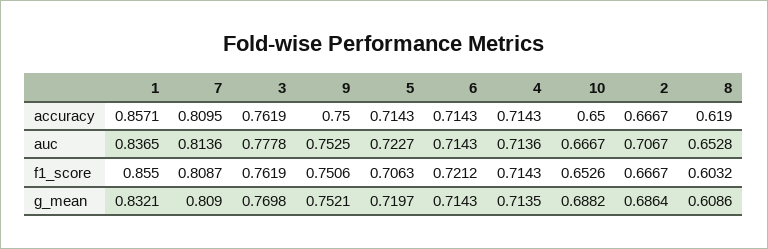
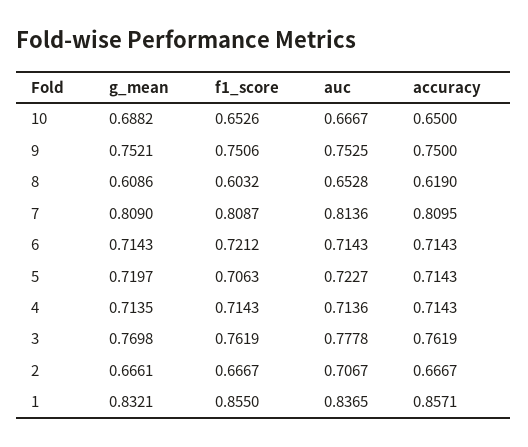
2, g_mean: 0.6864 -> 0.6661

